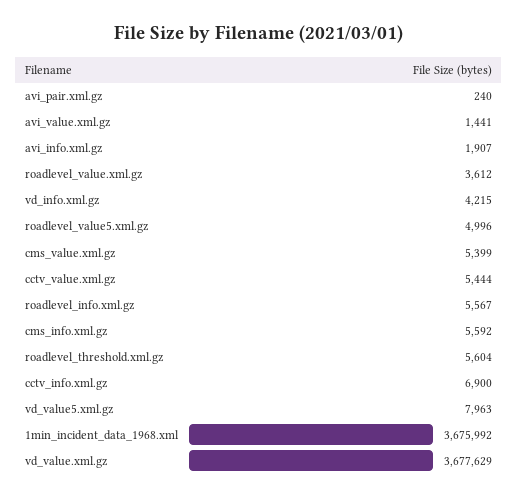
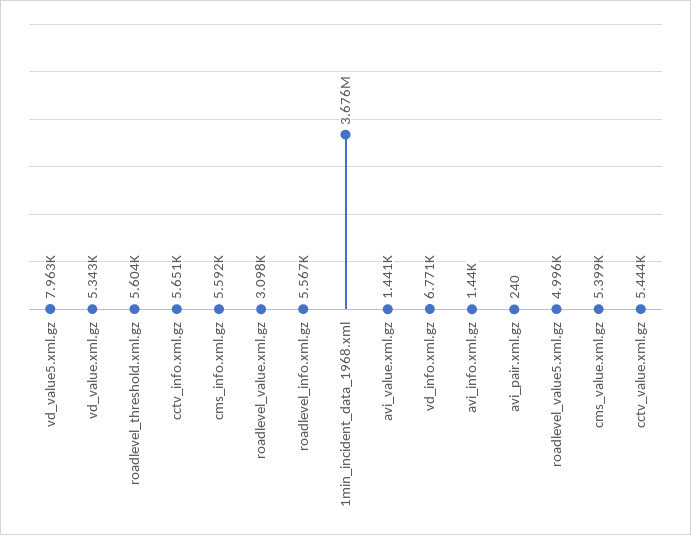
avi_info.xml.gz: 1907 -> 1440
roadlevel_value.xml.gz: 3612 -> 3098
vd_info.xml.gz: 4215 -> 6771
cctv_info.xml.gz: 6900 -> 5651
vd_value.xml.gz: 3677629 -> 5343

